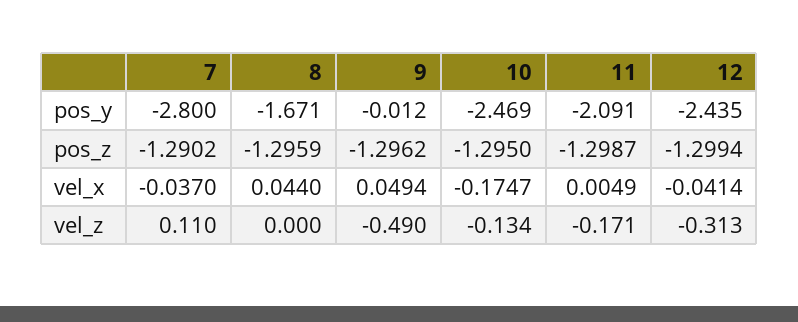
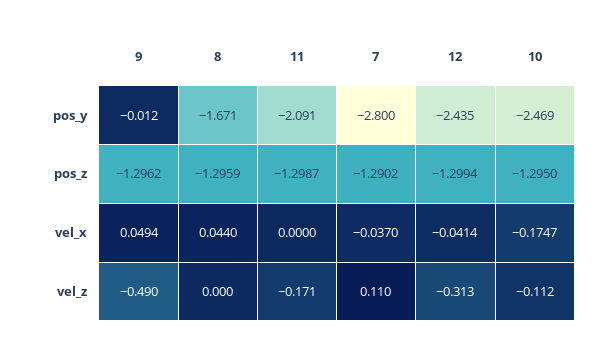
11, vel_x: 0.0049 -> 0
10, vel_z: -0.134 -> -0.112

